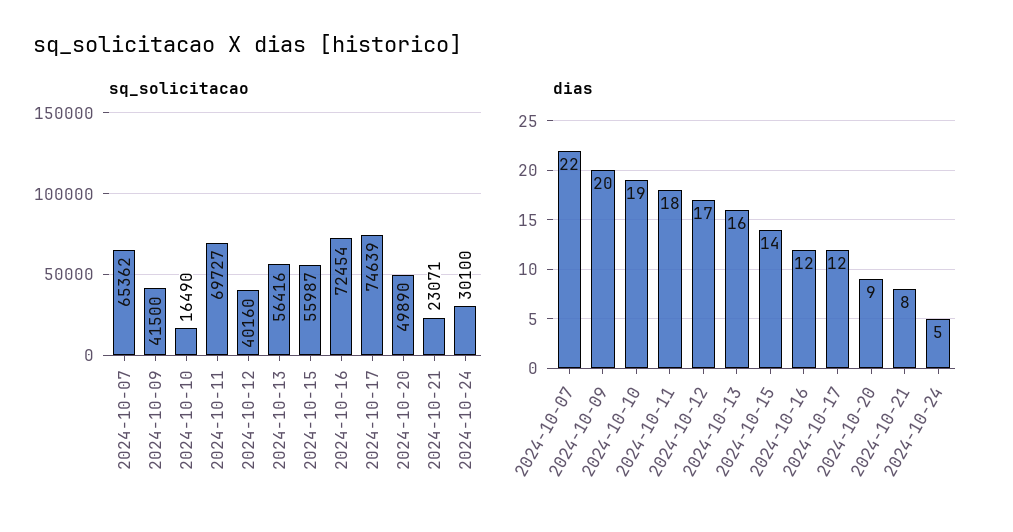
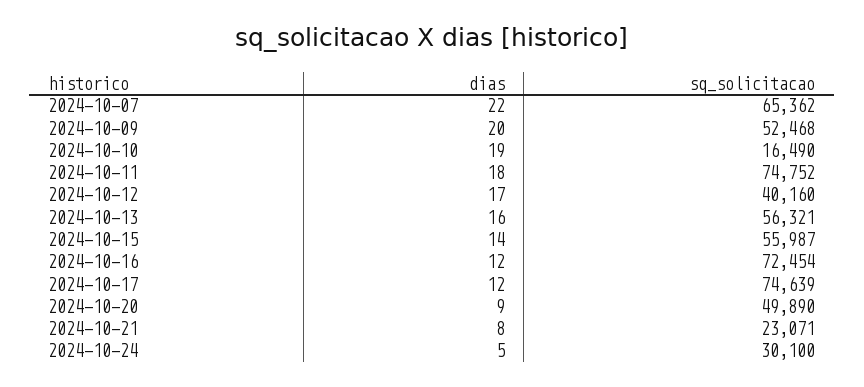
sq_solicitacao, 2024-10-09: 41500 -> 52468
sq_solicitacao, 2024-10-11: 69727 -> 74752
sq_solicitacao, 2024-10-13: 56416 -> 56321

